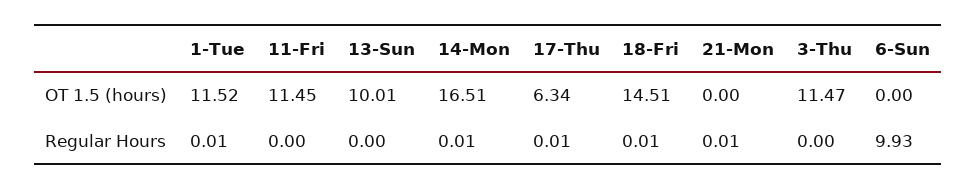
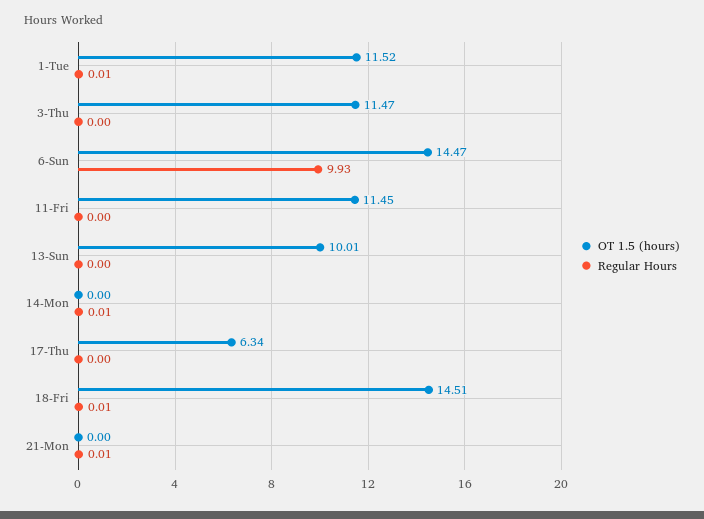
OT 1.5 (hours), 14-Mon: 16.51 -> 0
OT 1.5 (hours), 6-Sun: 0 -> 14.47
Regular Hours, 17-Thu: 0.01 -> 0

